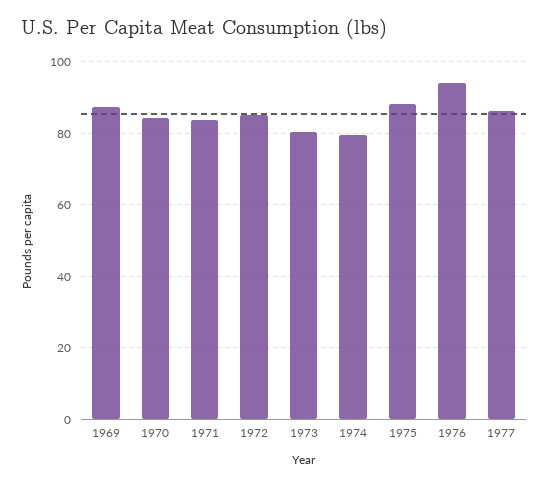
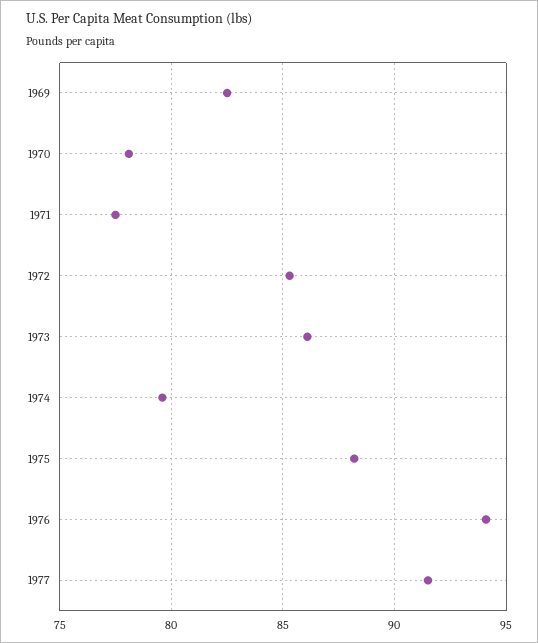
1969: 88 -> 82.5
1970: 84 -> 78
1971: 84 -> 77.5
1973: 80 -> 86
1977: 86 -> 91.5

